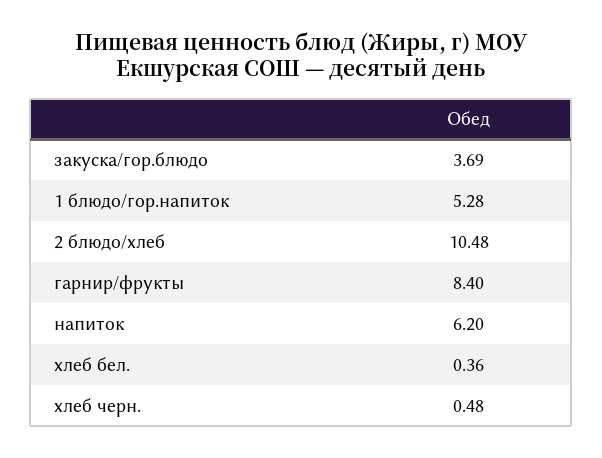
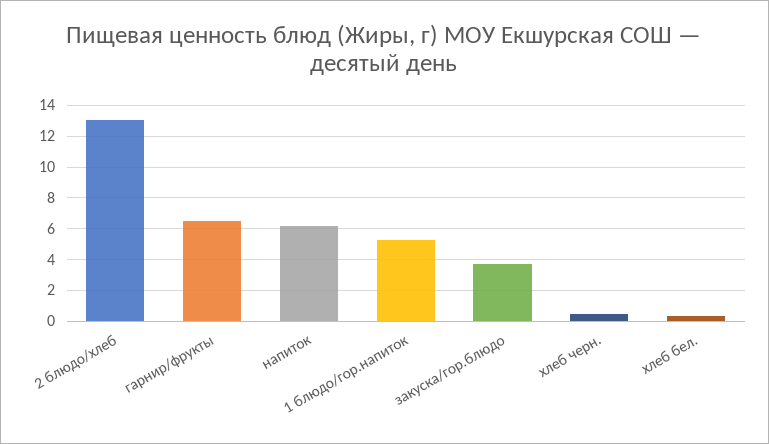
2 блюдо/хлеб: 10.48 -> 13
гарнир/фрукты: 8.4 -> 6.5

